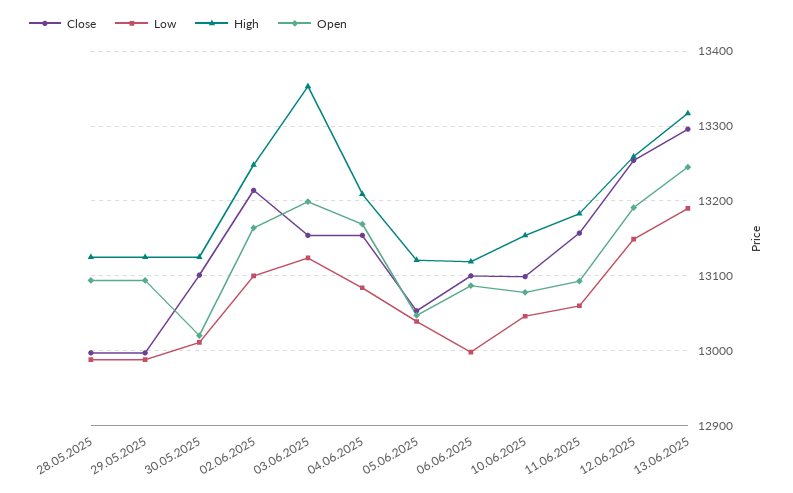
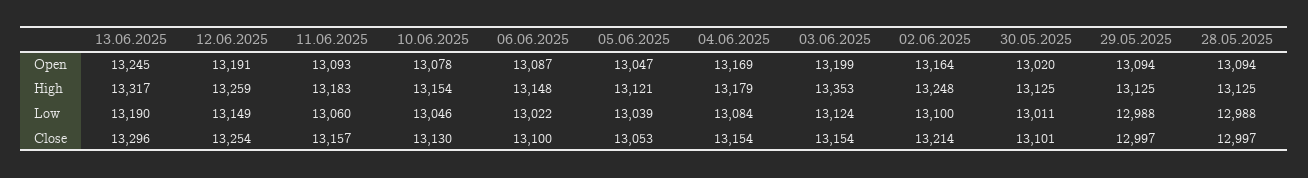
High, 04.06.2025: 13210 -> 13179
Low, 06.06.2025: 13000 -> 13022
High, 06.06.2025: 13120 -> 13148
Close, 10.06.2025: 13100 -> 13130

